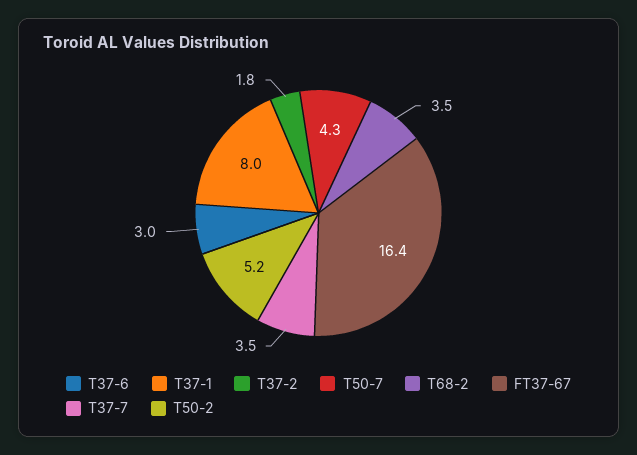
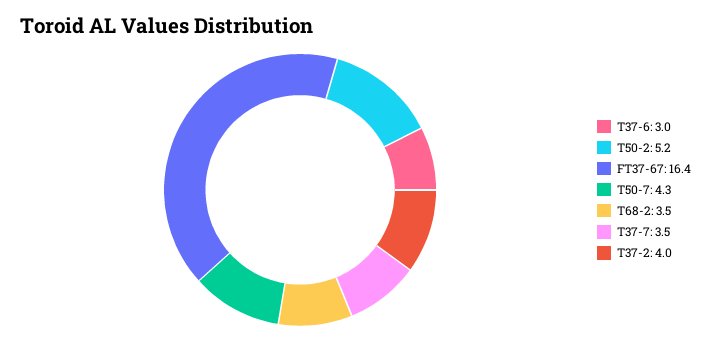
T37-1: 8 -> none
T37-2: 1.8 -> 4

